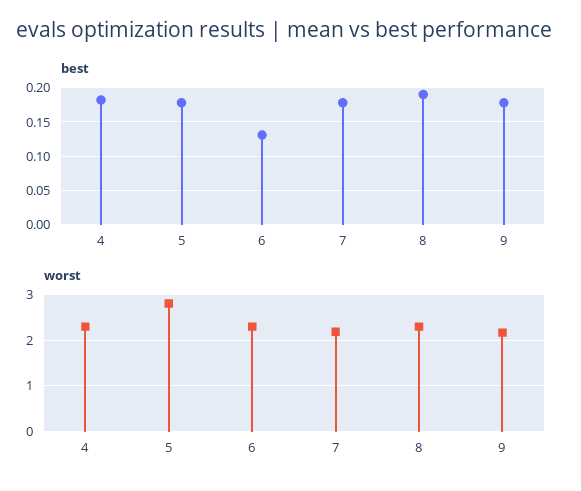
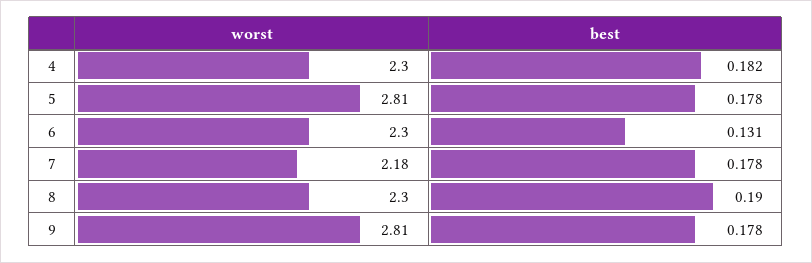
worst, 9: 2.2 -> 2.81

